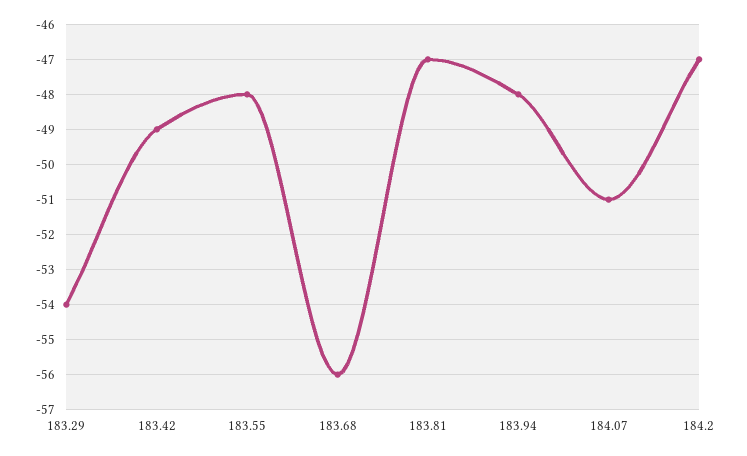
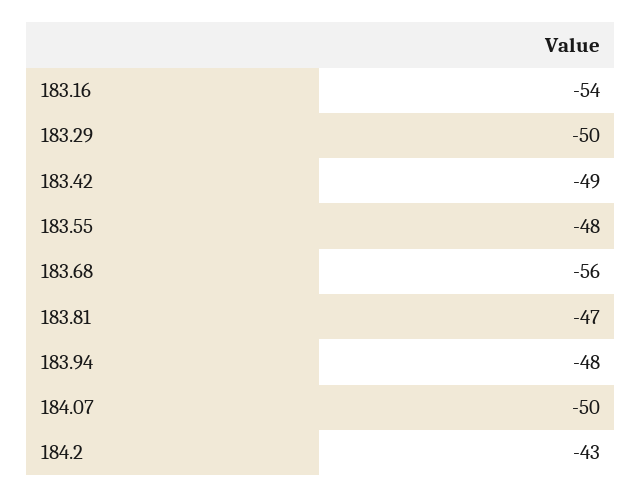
183.29: -54 -> -50
184.07: -51 -> -50
184.2: -47 -> -43
183.16: none -> -54

